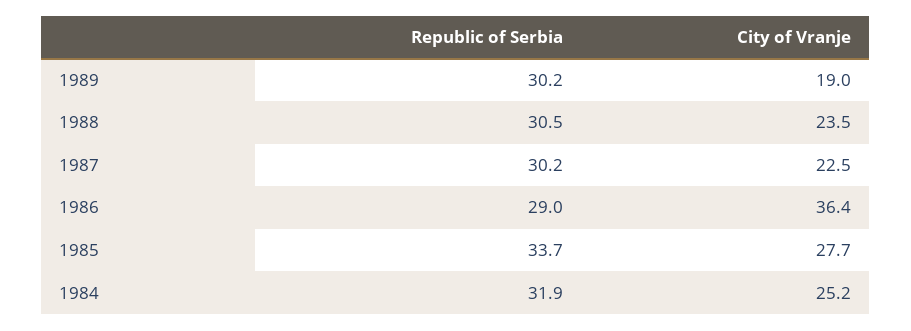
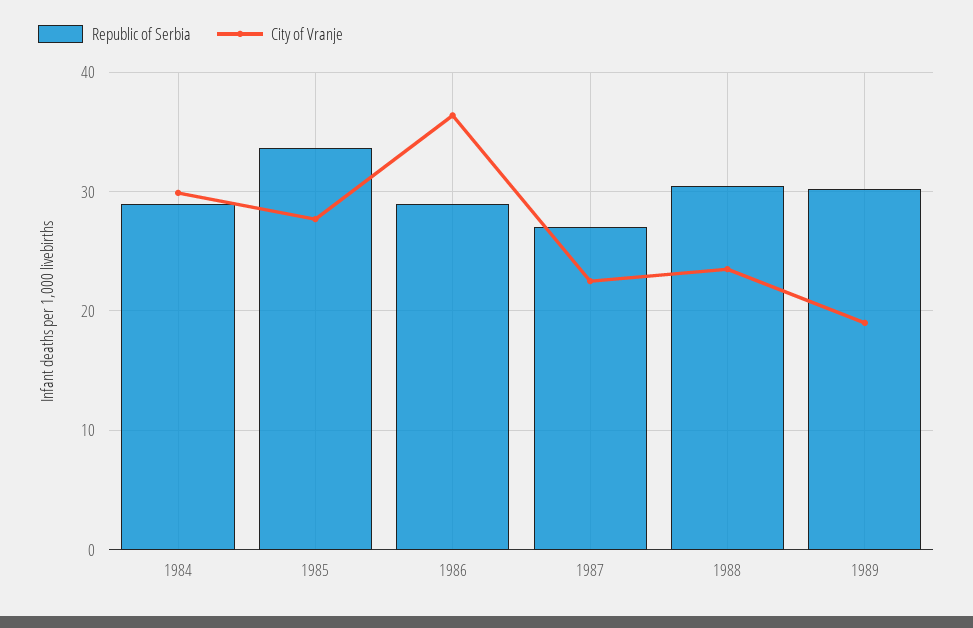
Republic of Serbia, 1987: 30.2 -> 27
Republic of Serbia, 1984: 31.9 -> 29
City of Vranje, 1984: 25.2 -> 30

